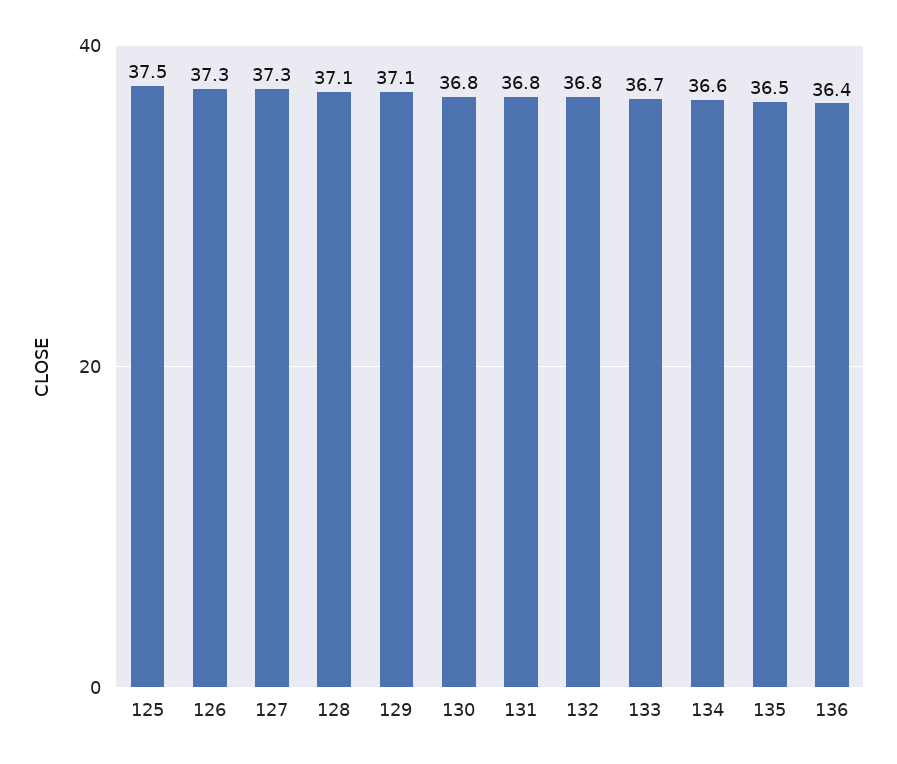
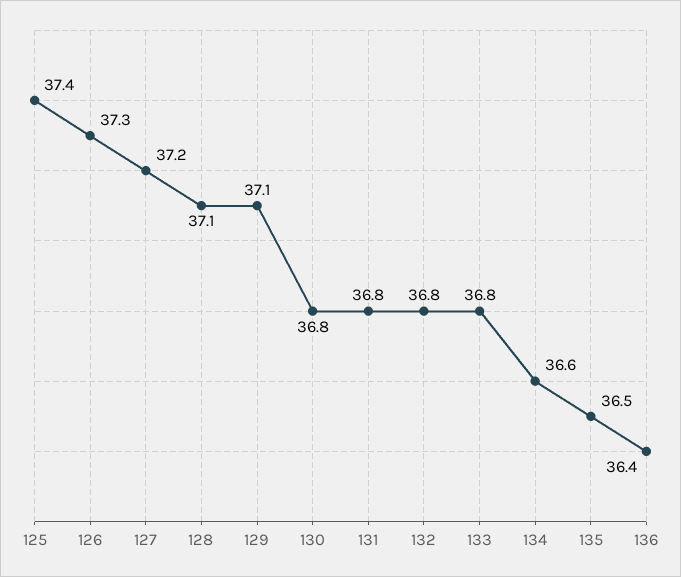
125: 37.5 -> 37.4
127: 37.3 -> 37.2
133: 36.7 -> 36.8

